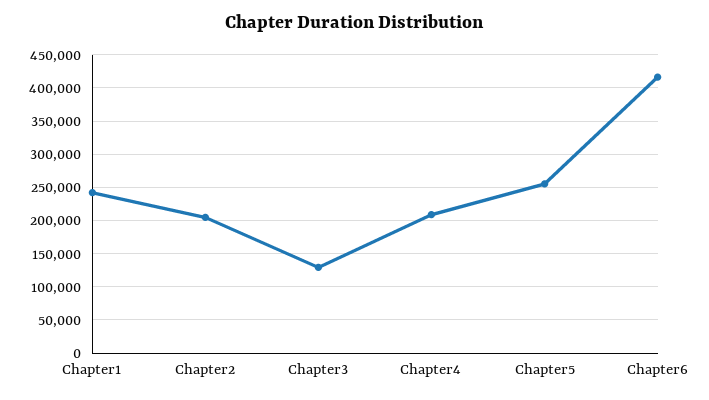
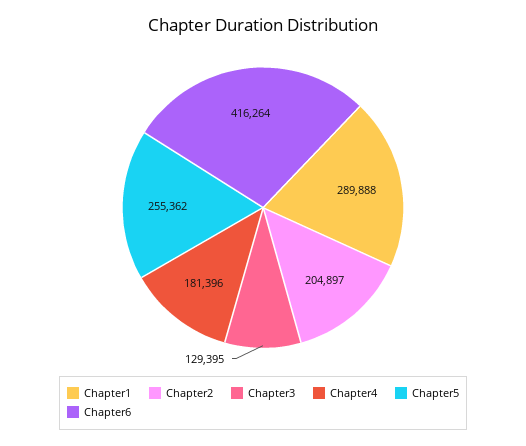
Chapter1: 240000 -> 289888
Chapter4: 210000 -> 181396

